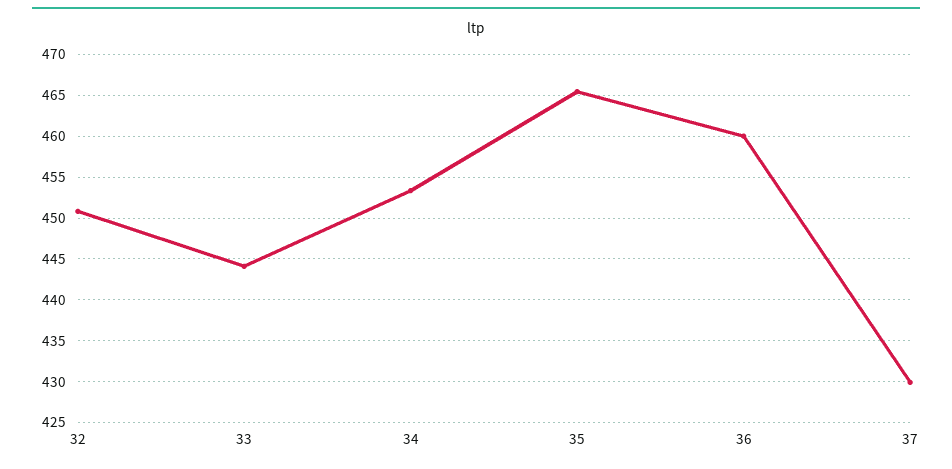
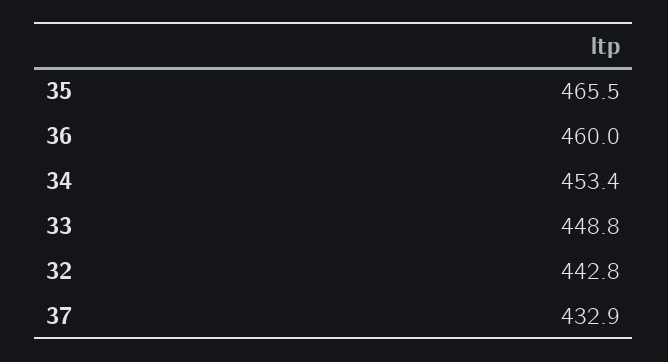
32: 451 -> 442.8
33: 444 -> 448.8
37: 430 -> 432.9

